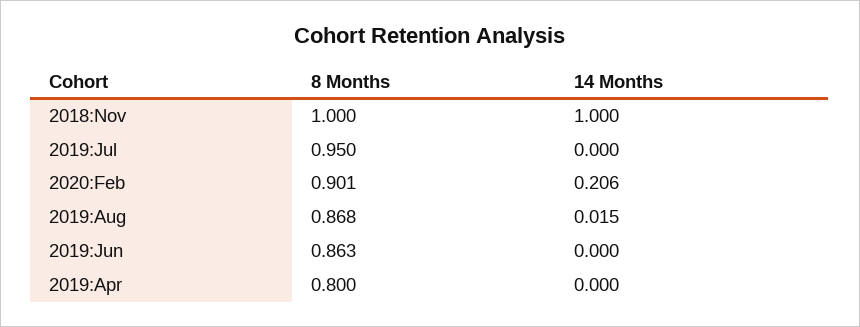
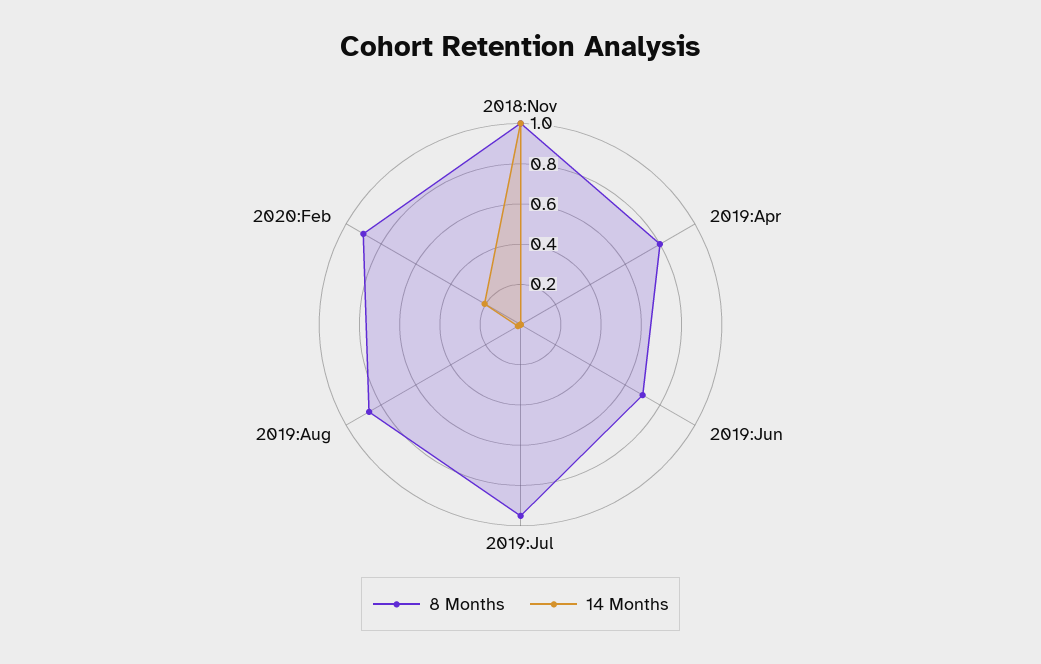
8 Months, 2019:Jun: 0.863 -> 0.7

